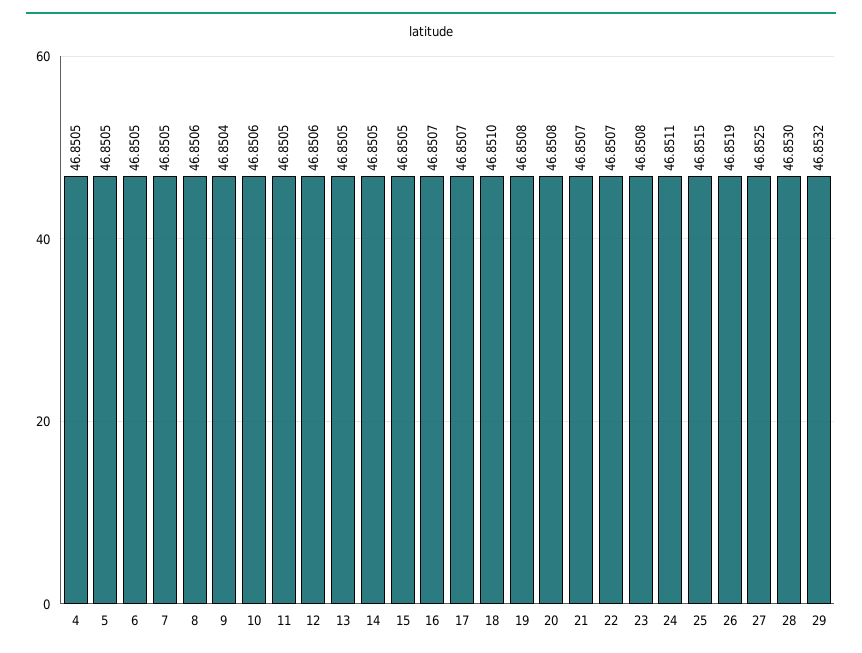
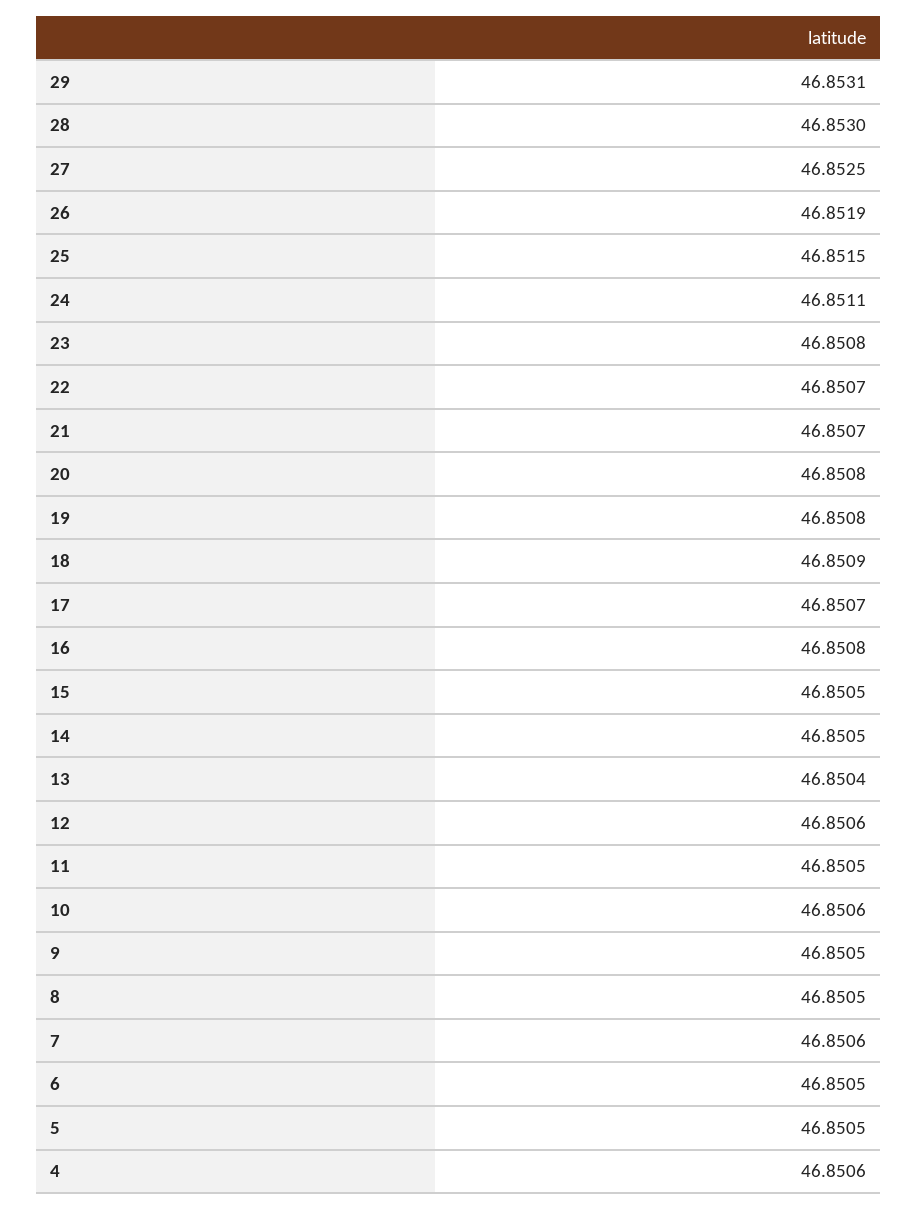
4: 46.8505 -> 46.8506
7: 46.8505 -> 46.8506
8: 46.8506 -> 46.8505
9: 46.8504 -> 46.8505
13: 46.8505 -> 46.8504
16: 46.8507 -> 46.8508
18: 46.851 -> 46.8509
29: 46.8532 -> 46.8531

